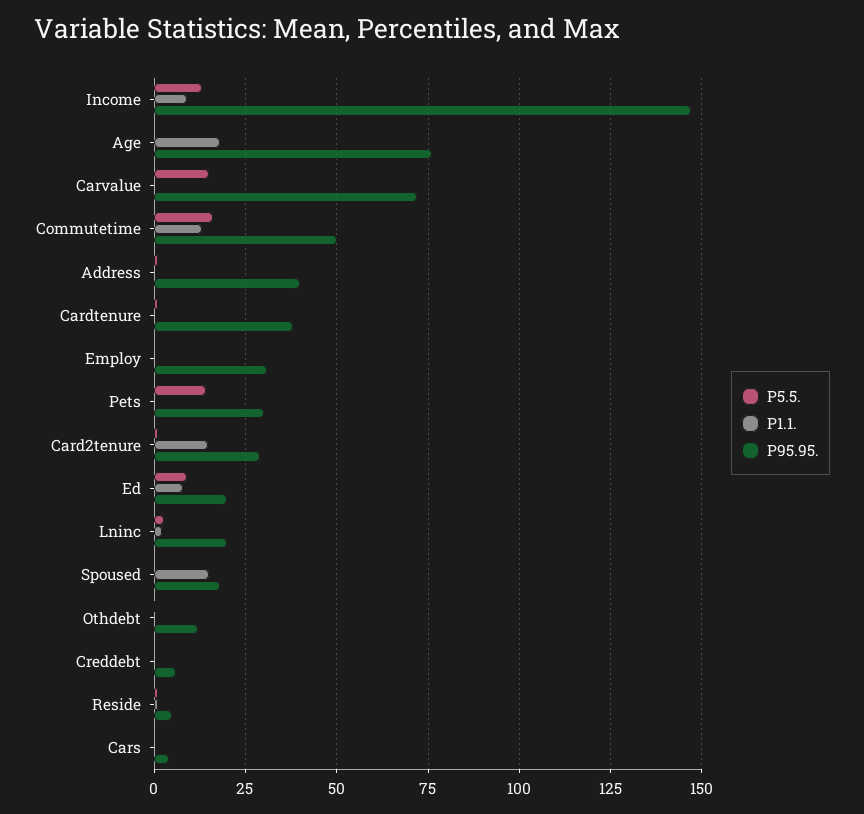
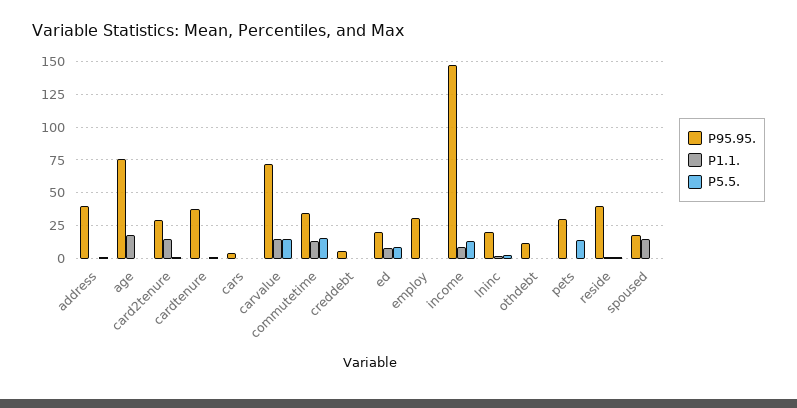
P1.1., Carvalue: 0 -> 15
P95.95., Commutetime: 50 -> 35
P95.95., Reside: 5 -> 40

